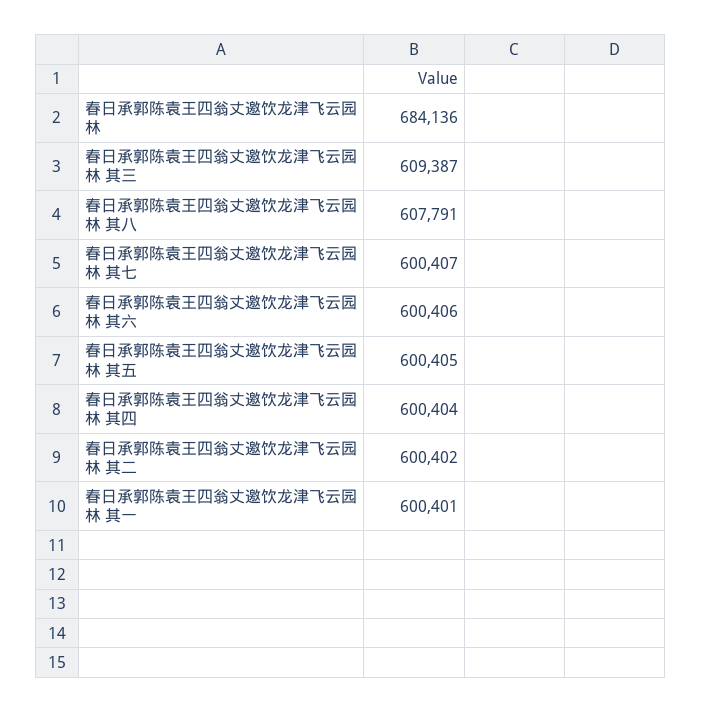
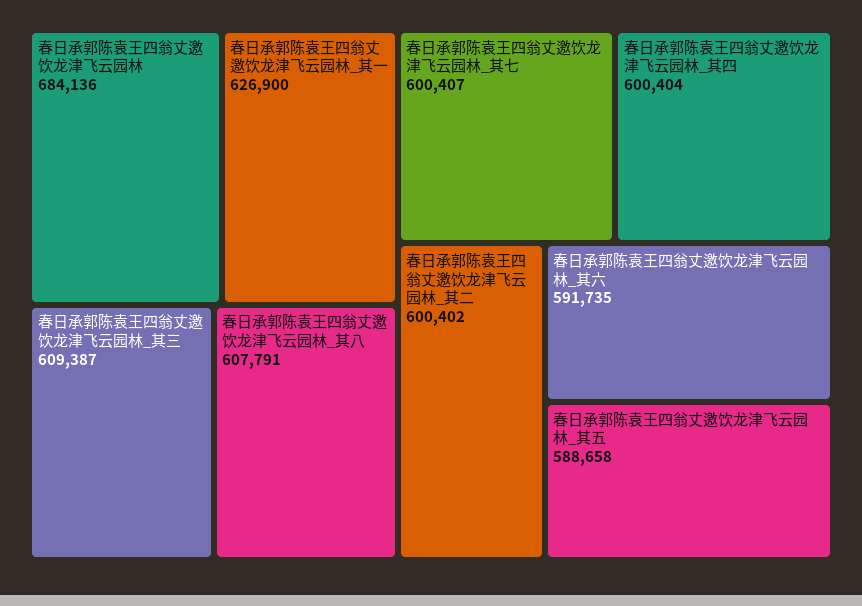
春日承郭陈袁王四翁丈邀饮龙津飞云园林 其六: 600406 -> 591735
春日承郭陈袁王四翁丈邀饮龙津飞云园林 其五: 600405 -> 588658
春日承郭陈袁王四翁丈邀饮龙津飞云园林 其一: 600401 -> 626900

